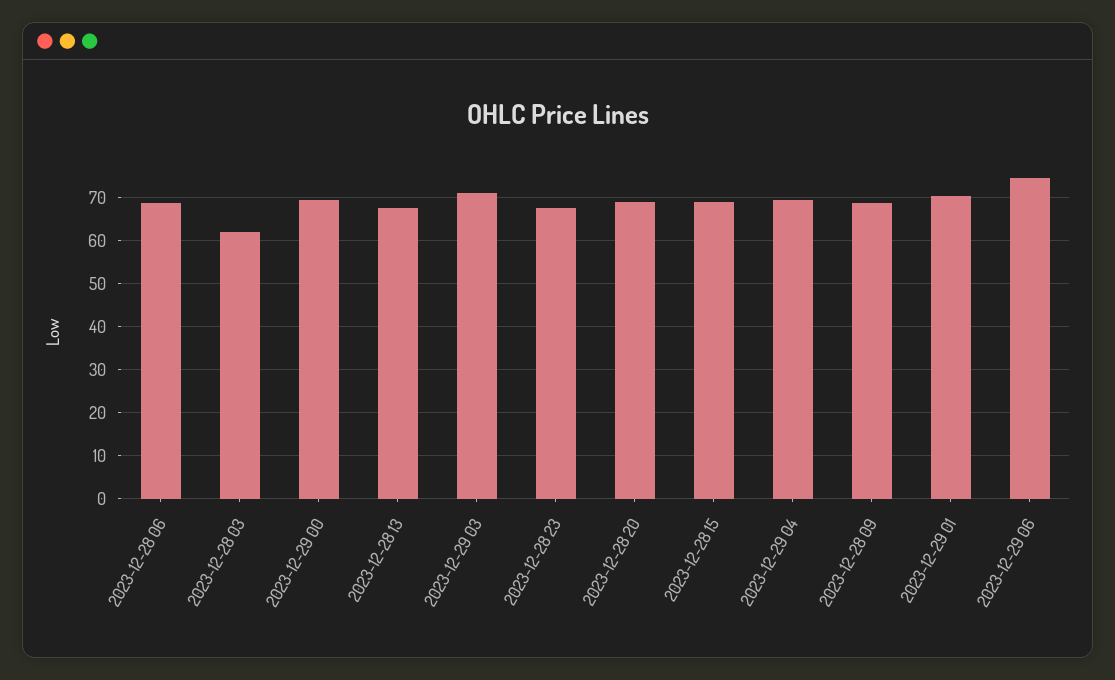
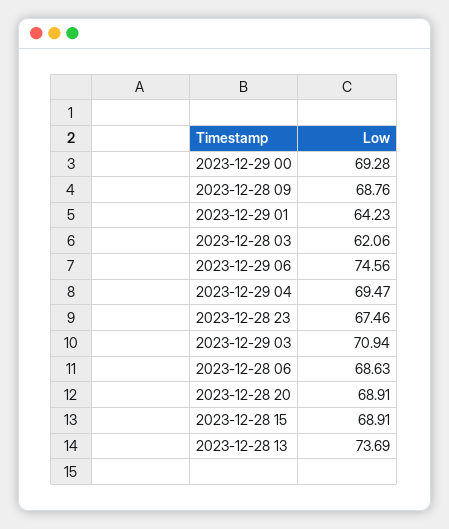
2023-12-28 13: 68 -> 73.69
2023-12-29 01: 70 -> 64.23

